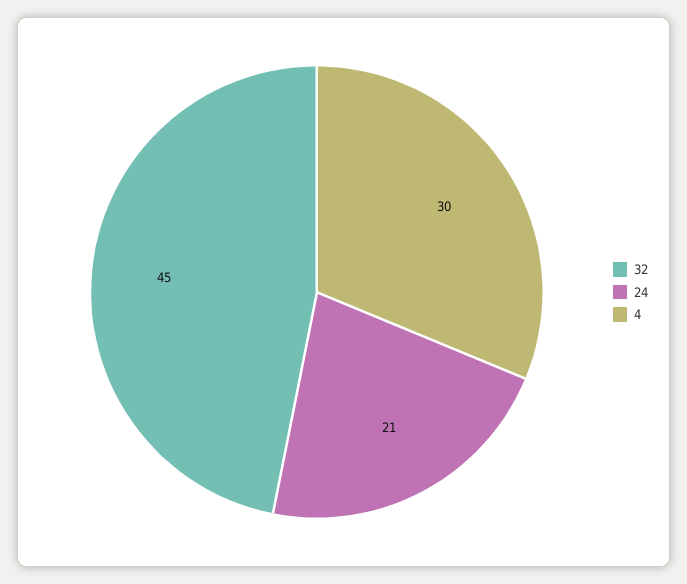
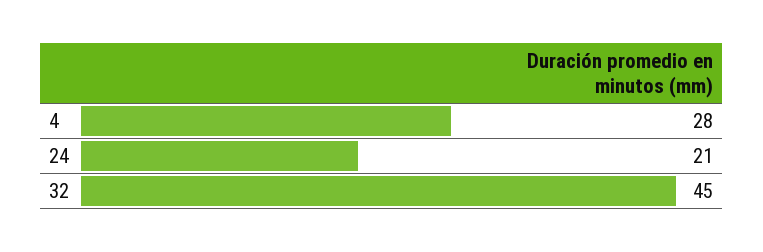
4: 30 -> 28

